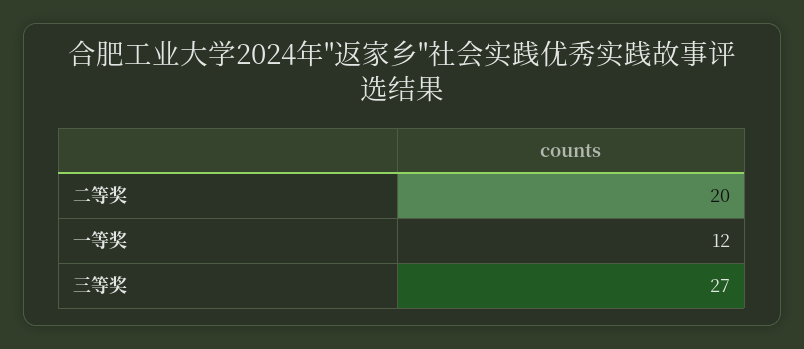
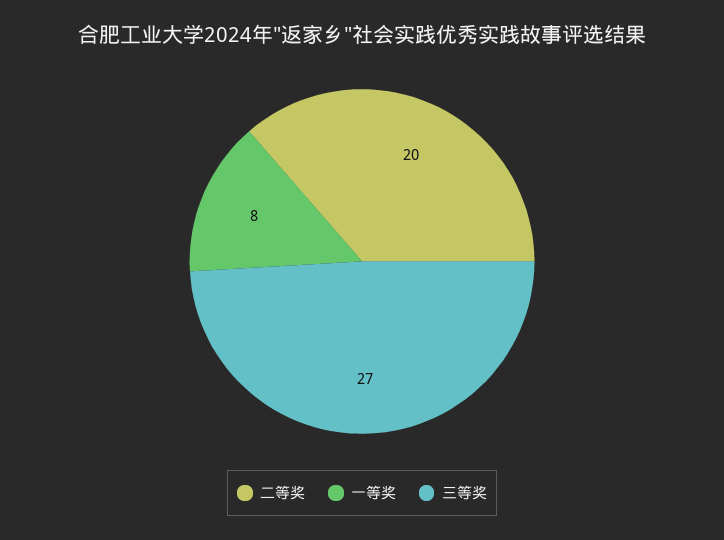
一等奖: 12 -> 8

